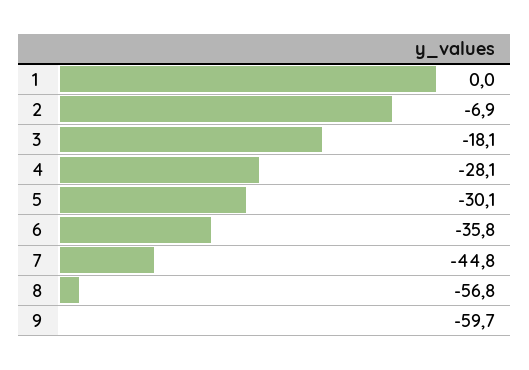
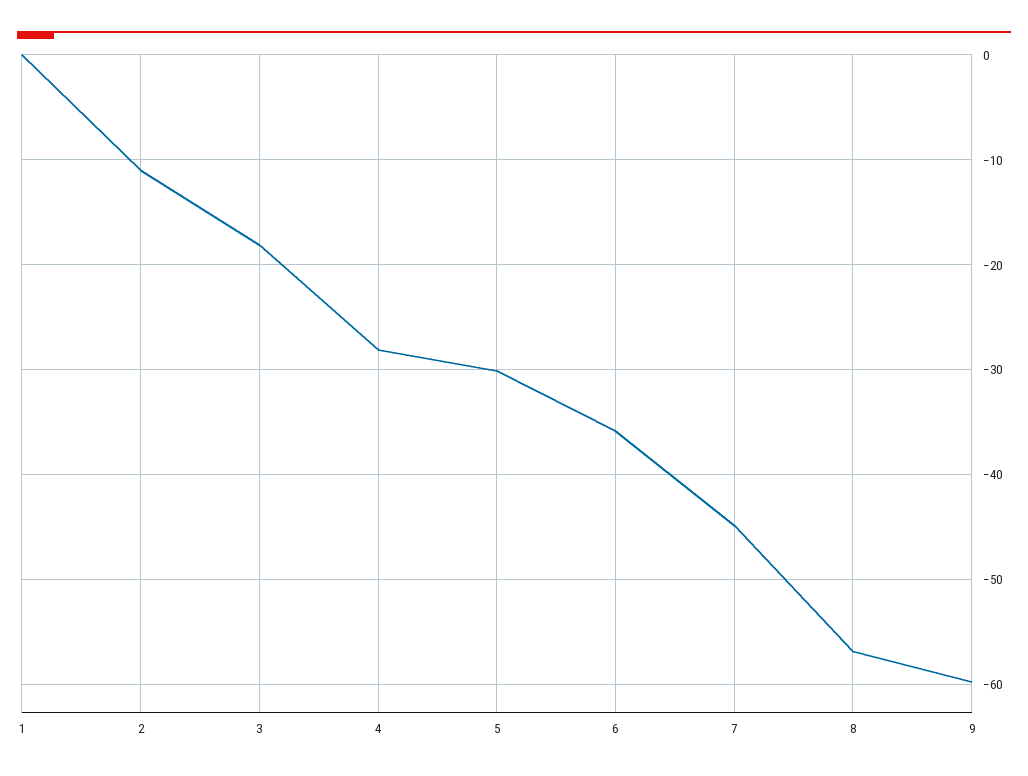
2: -6.9 -> -11

